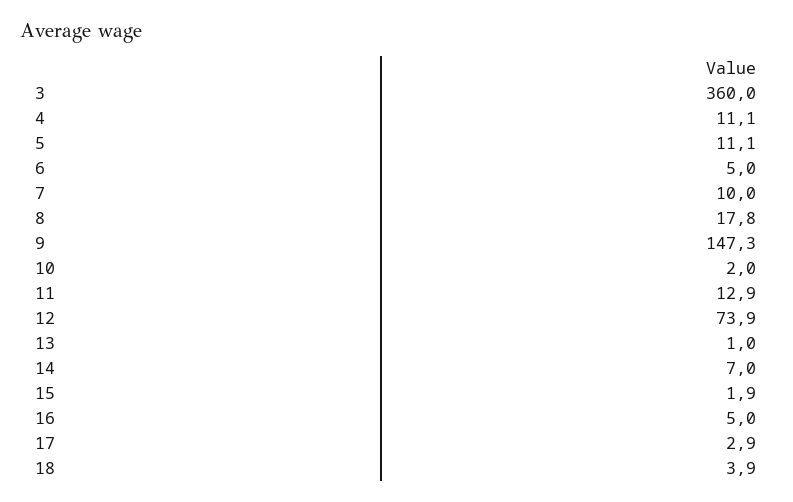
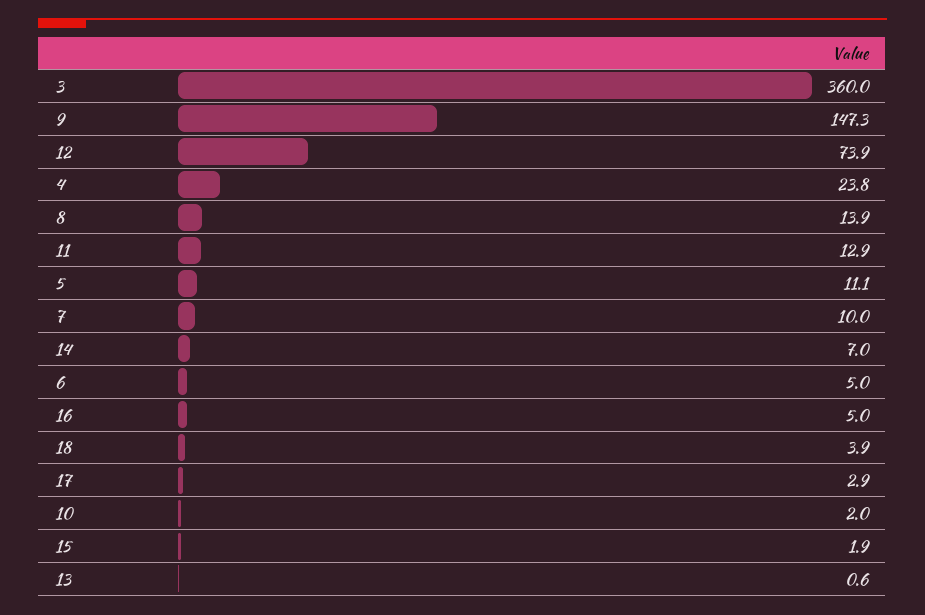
4: 11.1 -> 23.8
8: 17.8 -> 13.9
13: 1 -> 0.6

